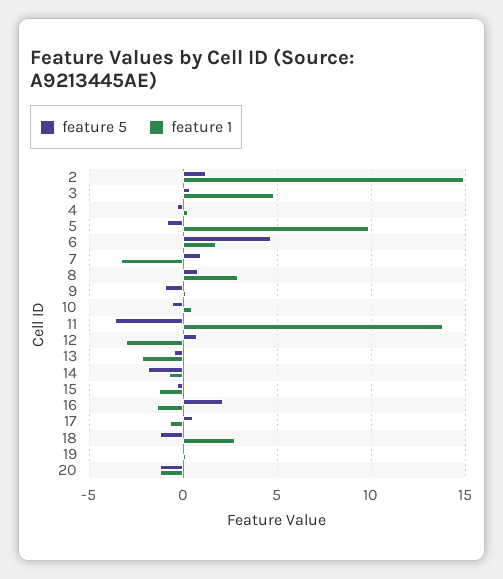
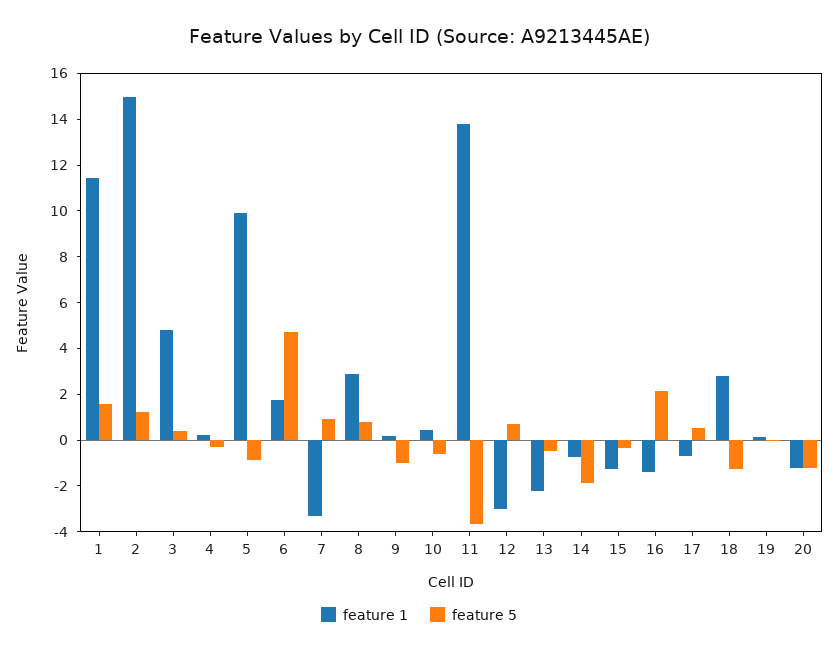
feature 1, 1: none -> 11.5
feature 5, 1: none -> 1.5

